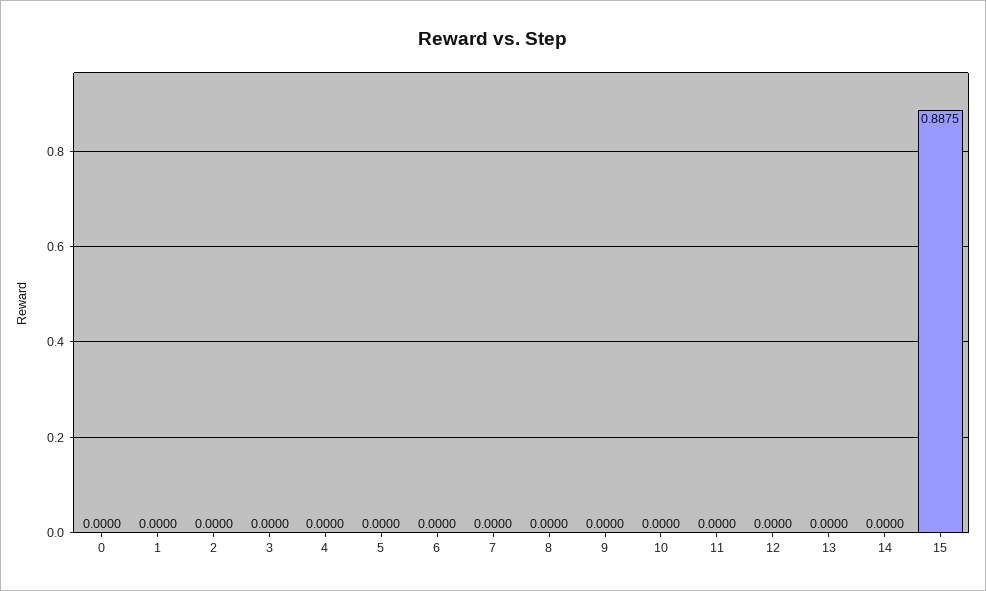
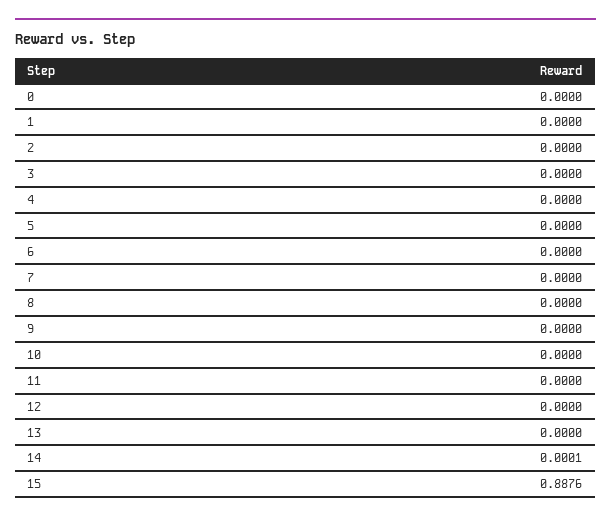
14: 0 -> 0.0001
15: 0.8875 -> 0.8876

